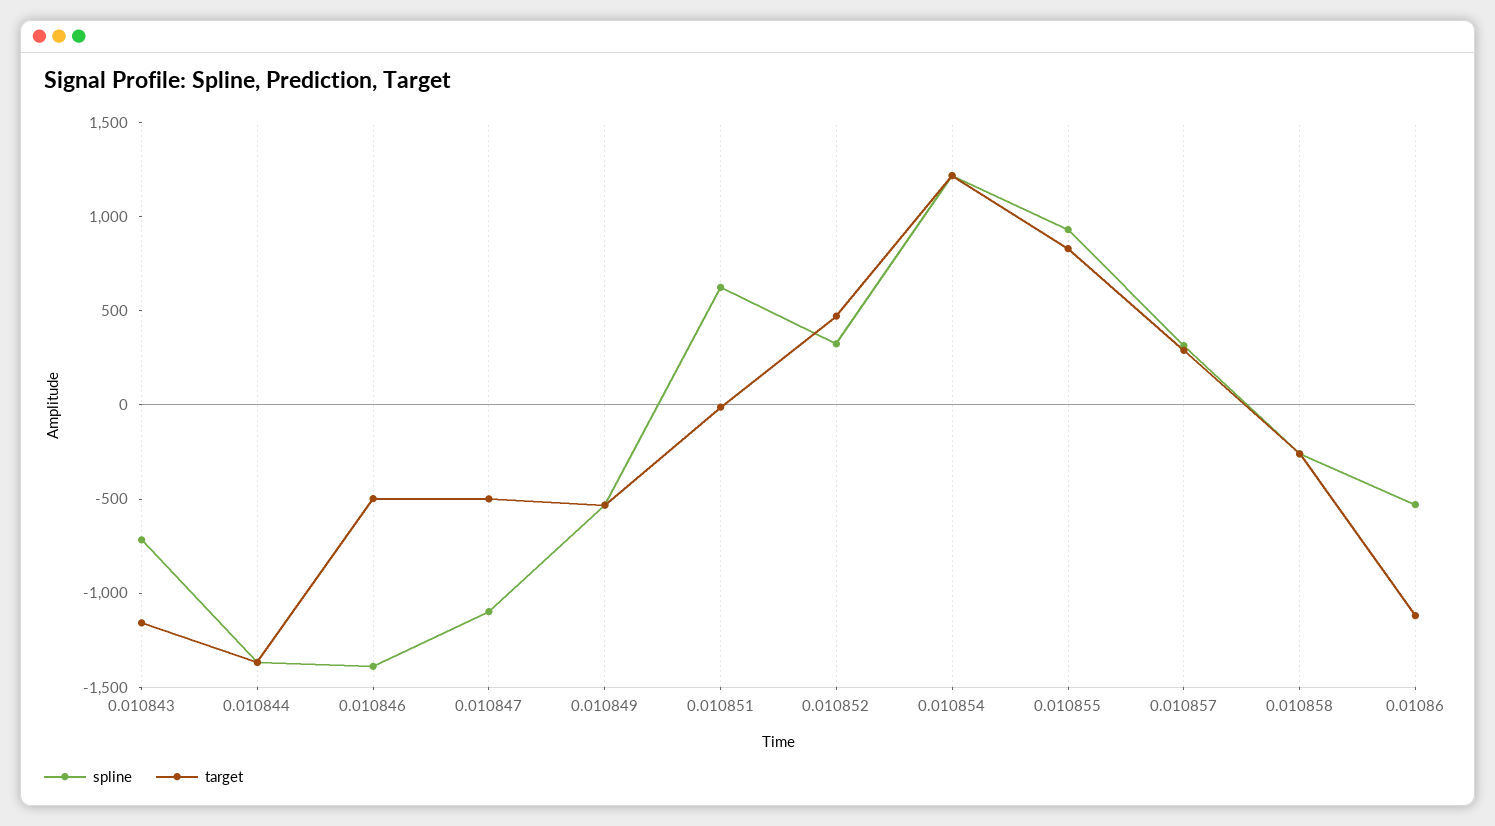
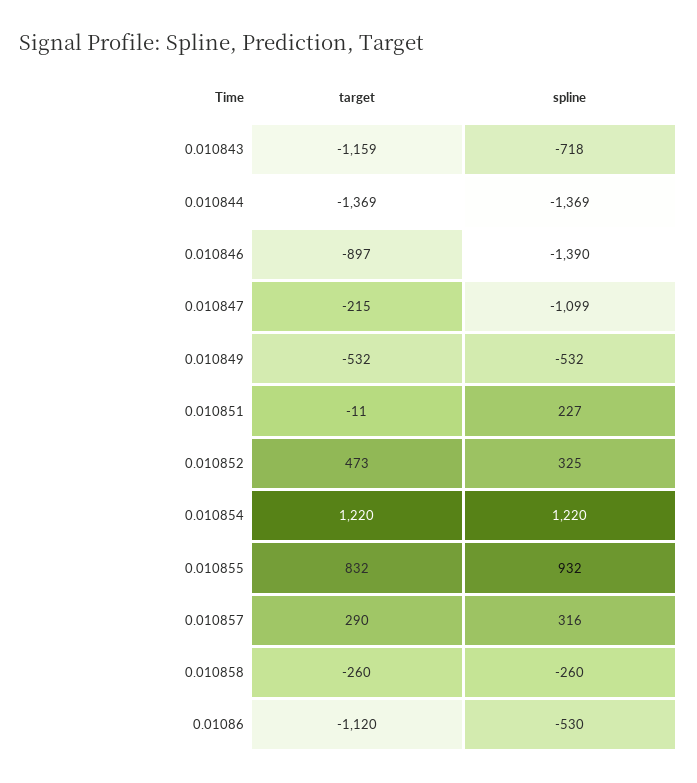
target, 0.010846: -500 -> -897
target, 0.010847: -500 -> -215
spline, 0.010851: 600 -> 227

